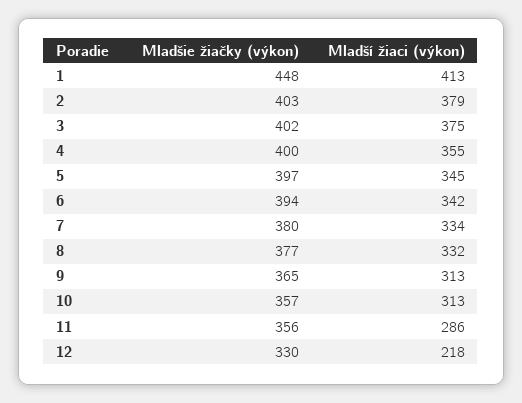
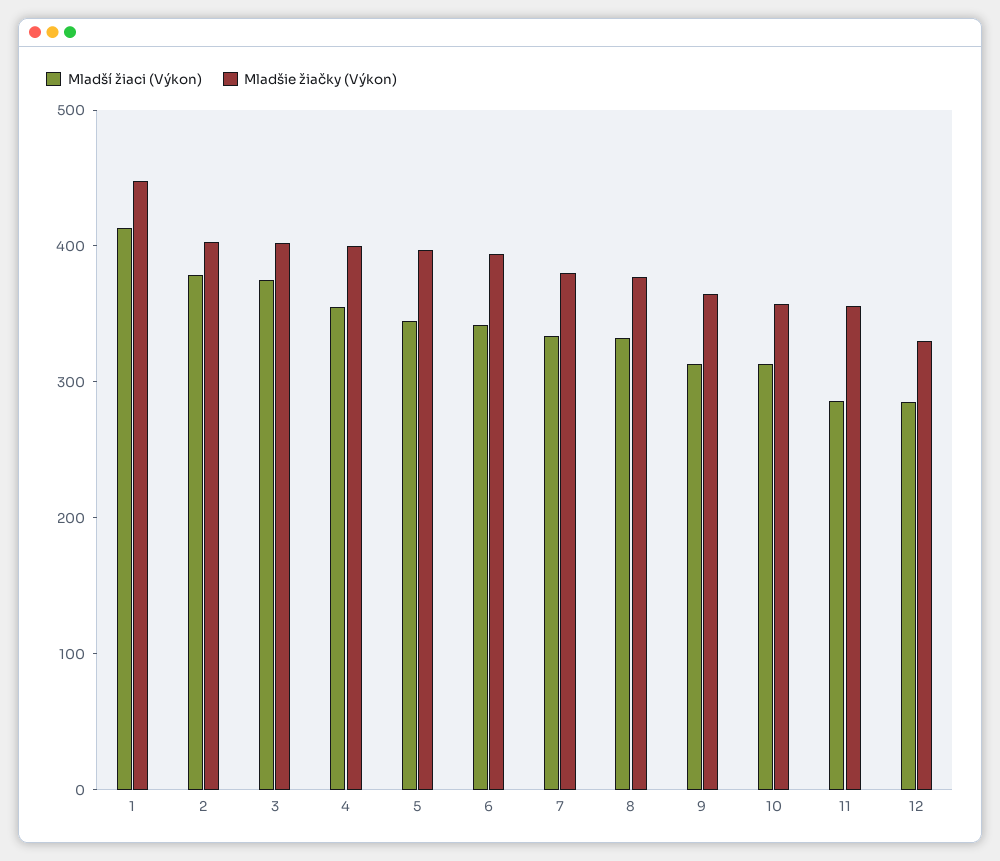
Mladší žiaci (výkon), 12: 218 -> 280

